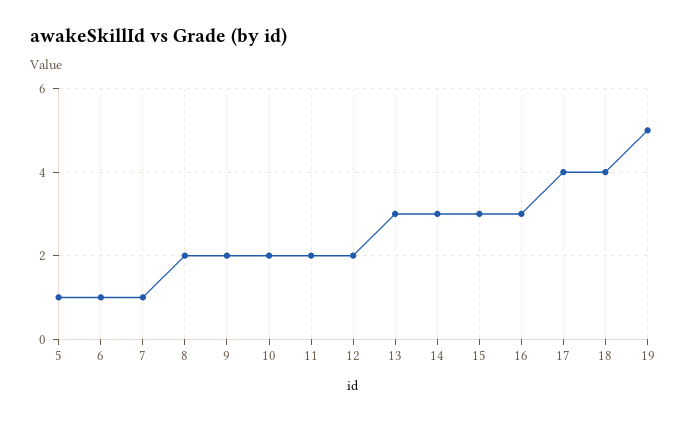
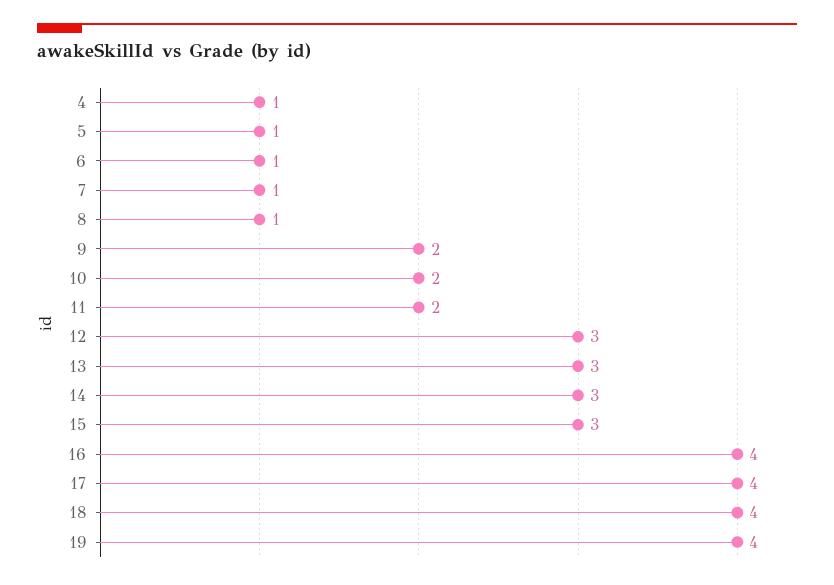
8: 2 -> 1
12: 2 -> 3
16: 3 -> 4
19: 5 -> 4
4: none -> 1

